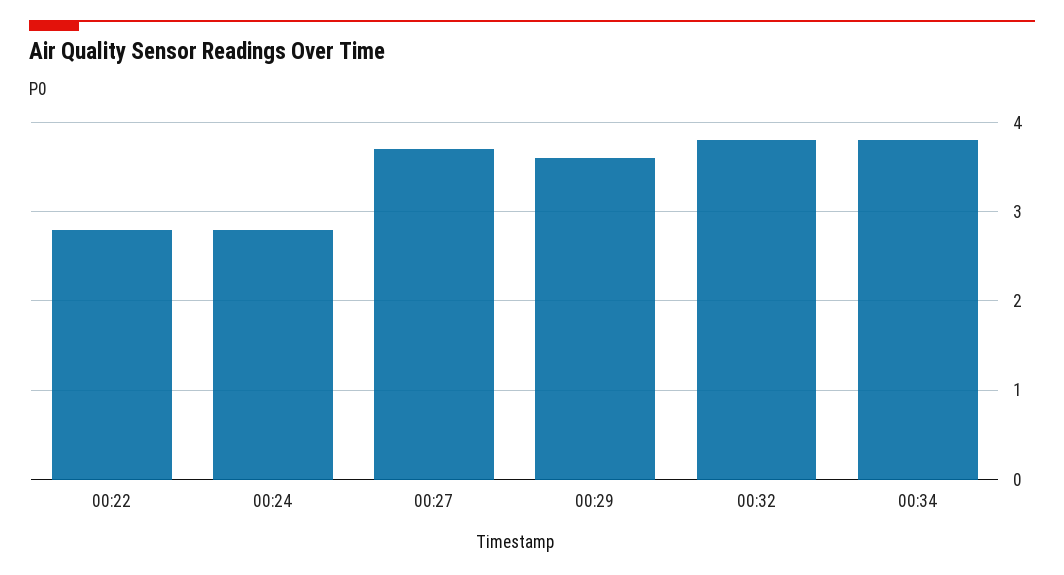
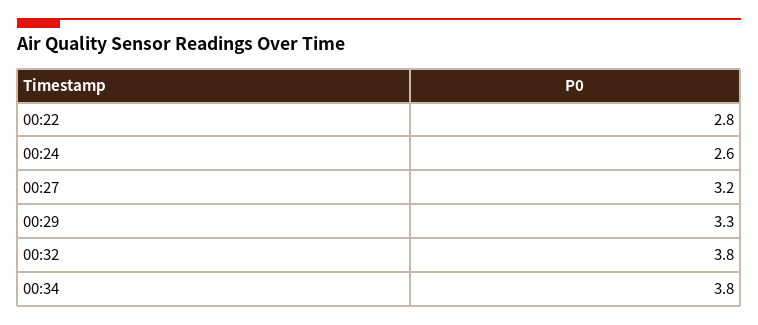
00:24: 2.8 -> 2.6
00:27: 3.7 -> 3.2
00:29: 3.6 -> 3.3

